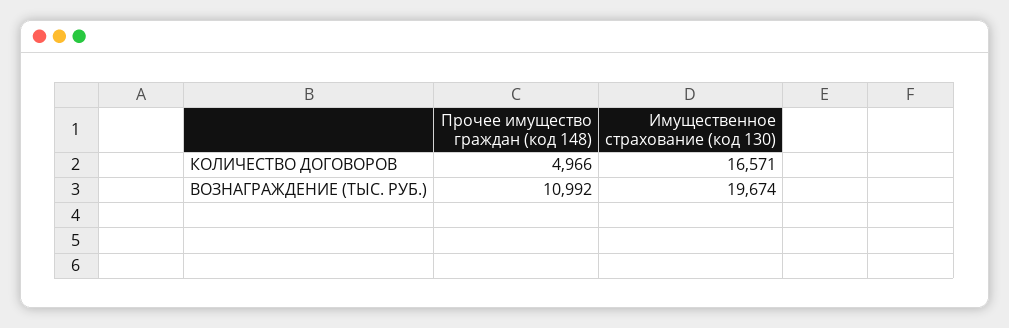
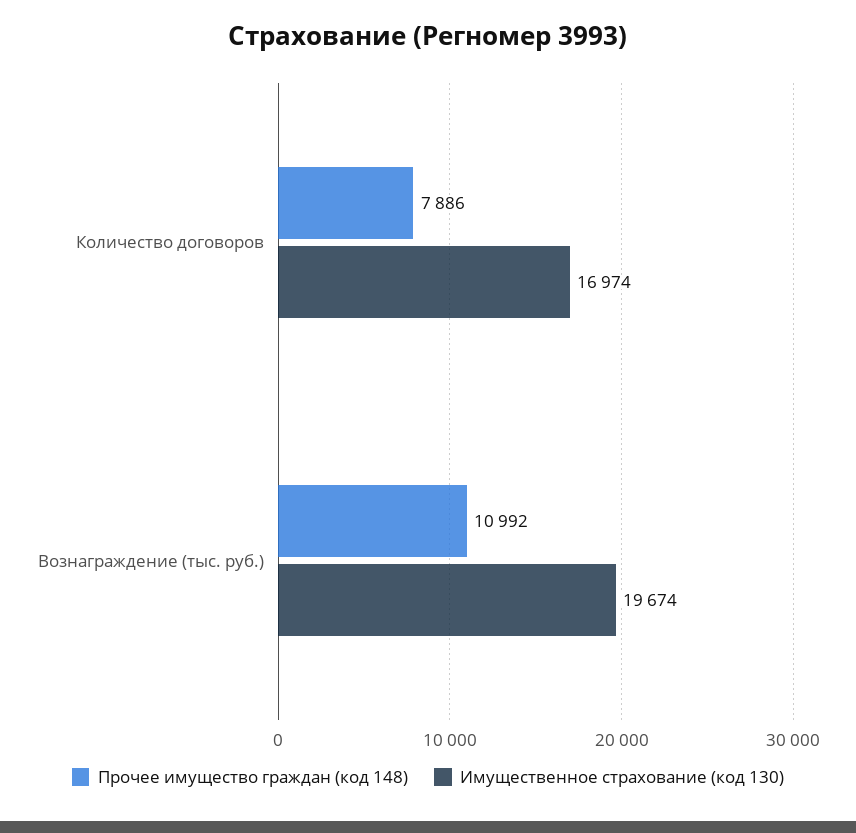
Прочее имущество граждан (код 148), КОЛИЧЕСТВО ДОГОВОРОВ: 4966 -> 7886
Имущественное страхование (код 130), КОЛИЧЕСТВО ДОГОВОРОВ: 16571 -> 16974

